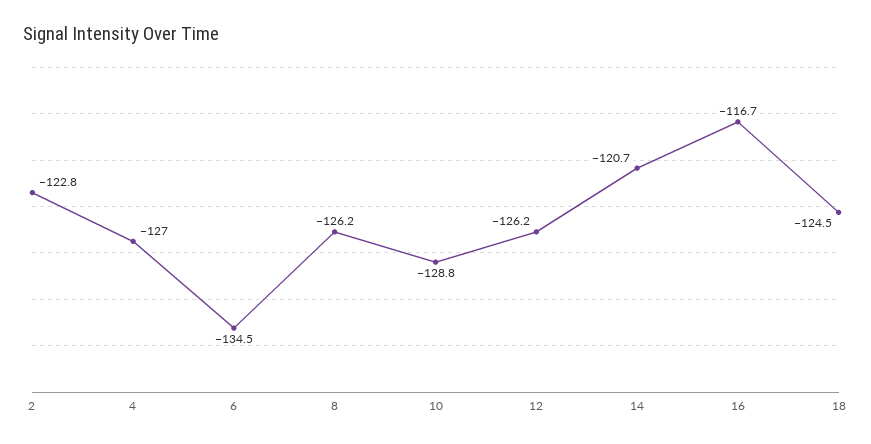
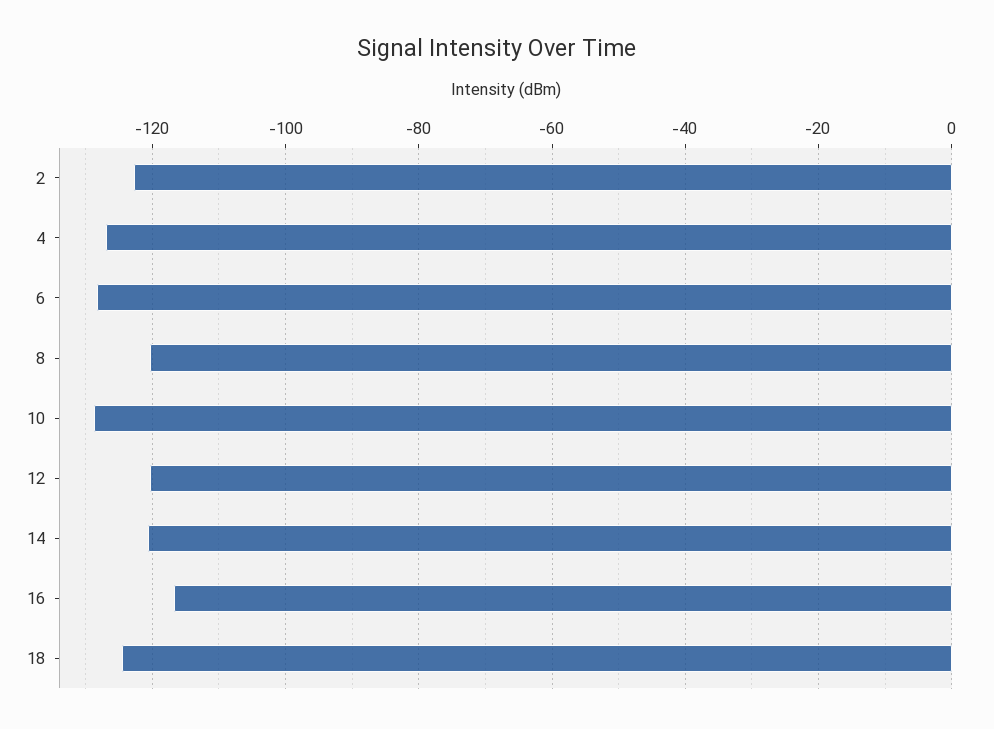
6: -134.5 -> -128
8: -126.2 -> -120
12: -126.2 -> -120

